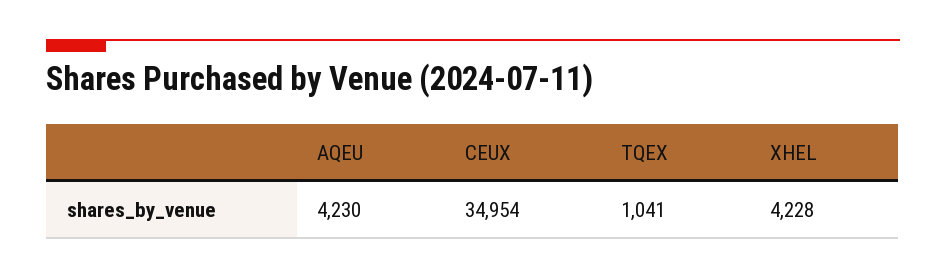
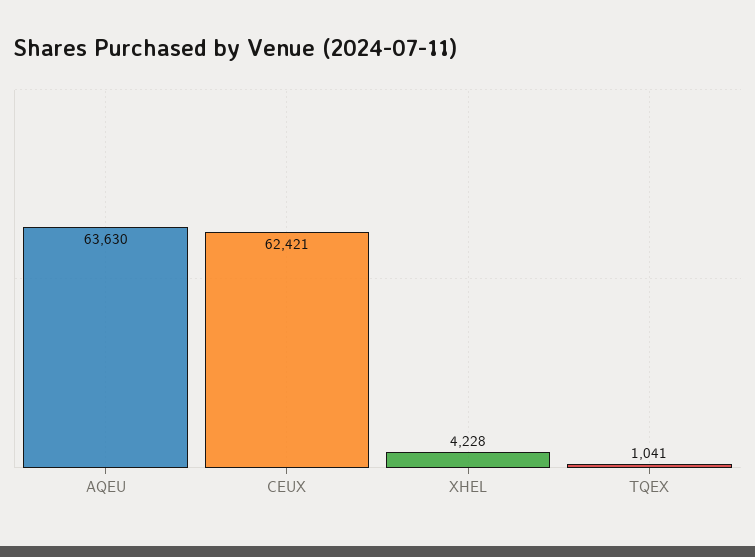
AQEU: 4230 -> 63630
CEUX: 34954 -> 62421

